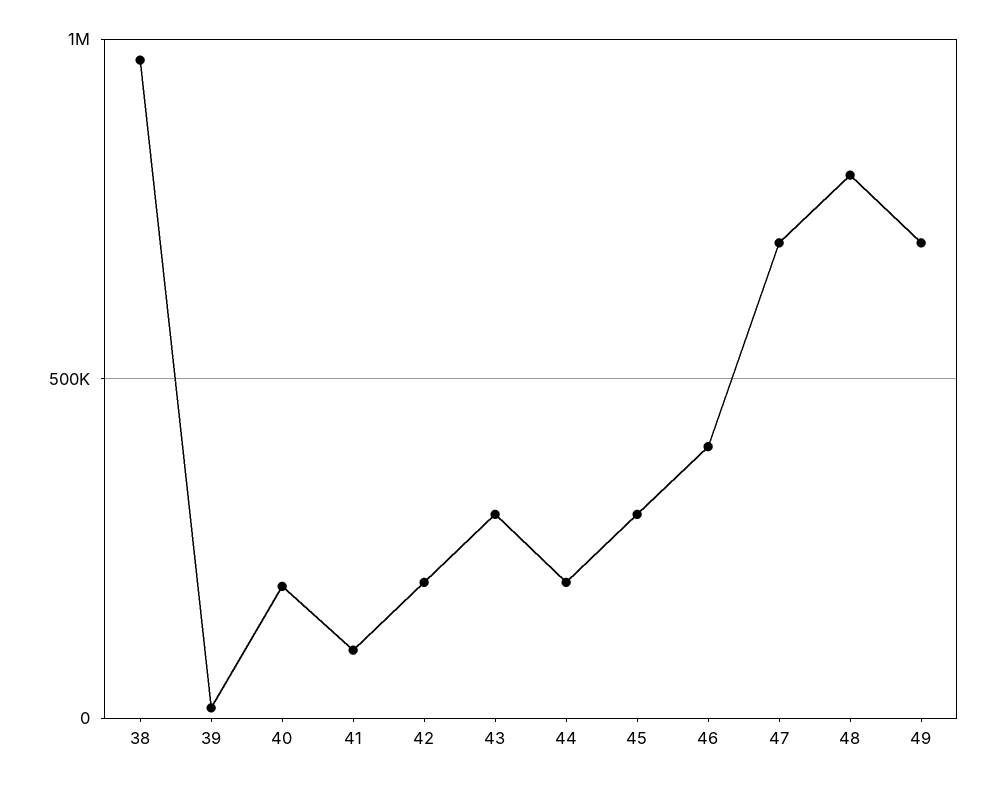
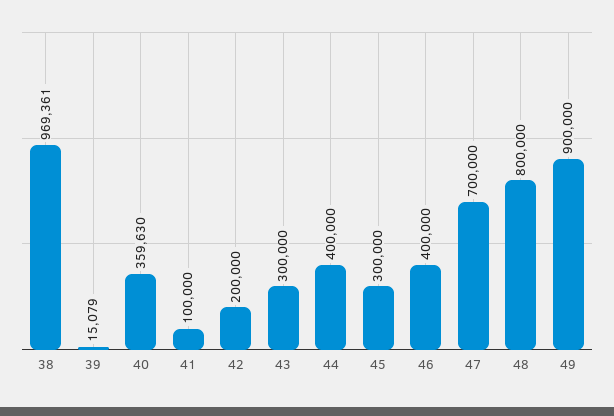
40: 200000 -> 359630
44: 200000 -> 400000
49: 700000 -> 900000

